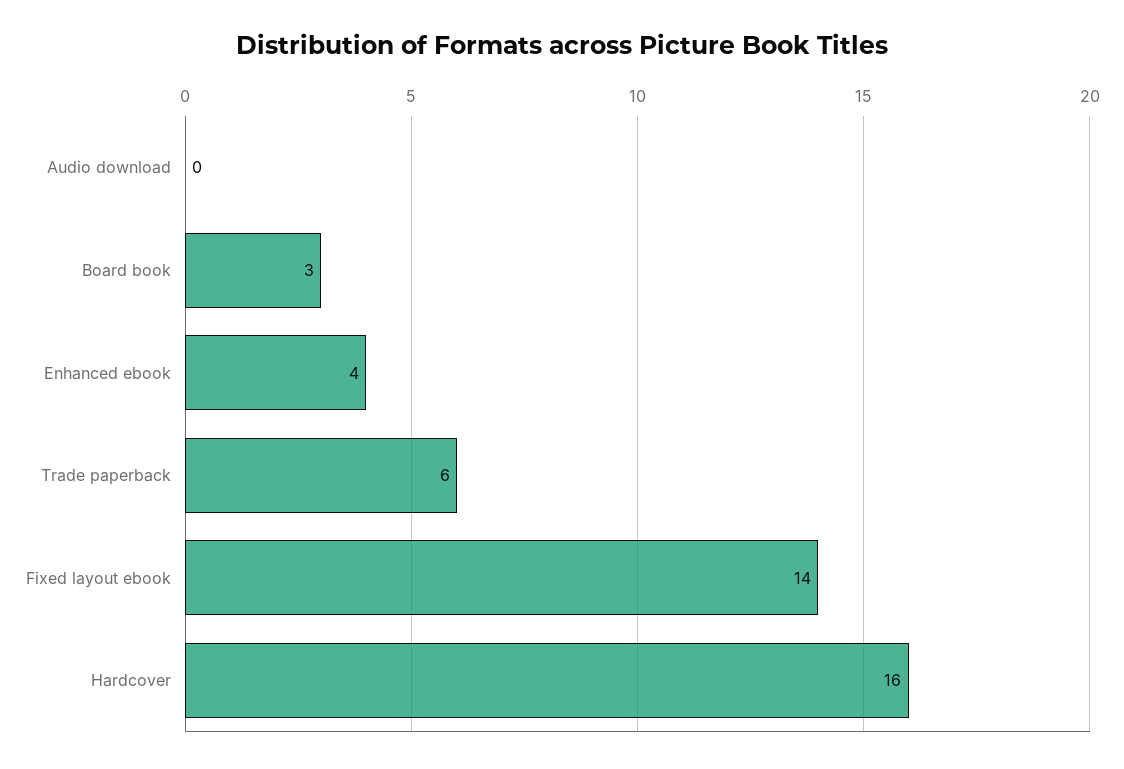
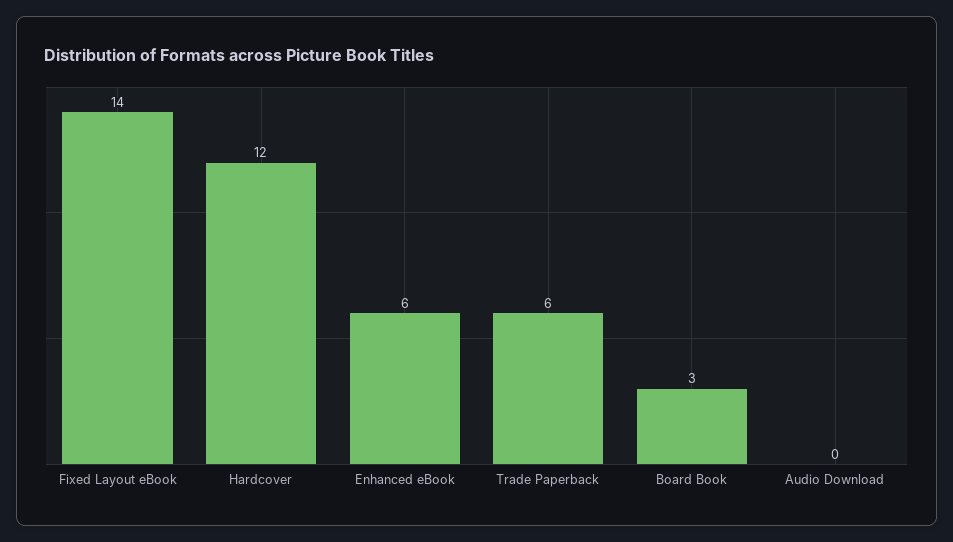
Enhanced ebook: 4 -> 6
Hardcover: 16 -> 12

